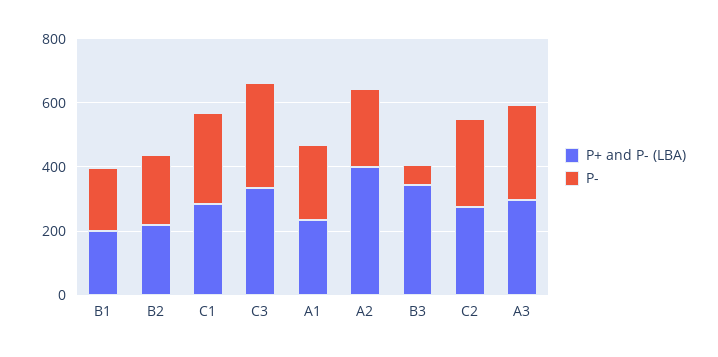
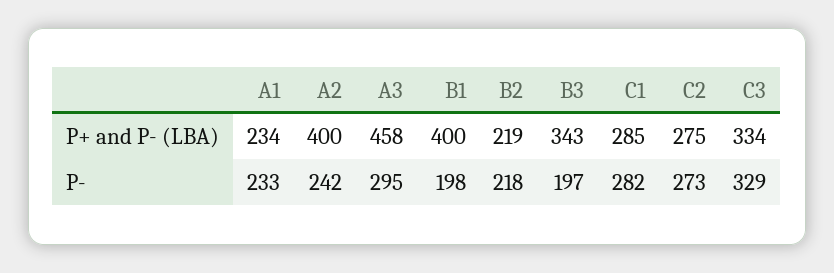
P+ and P- (LBA), B1: 200 -> 400
P-, B3: 50 -> 197
P+ and P- (LBA), A3: 300 -> 458

